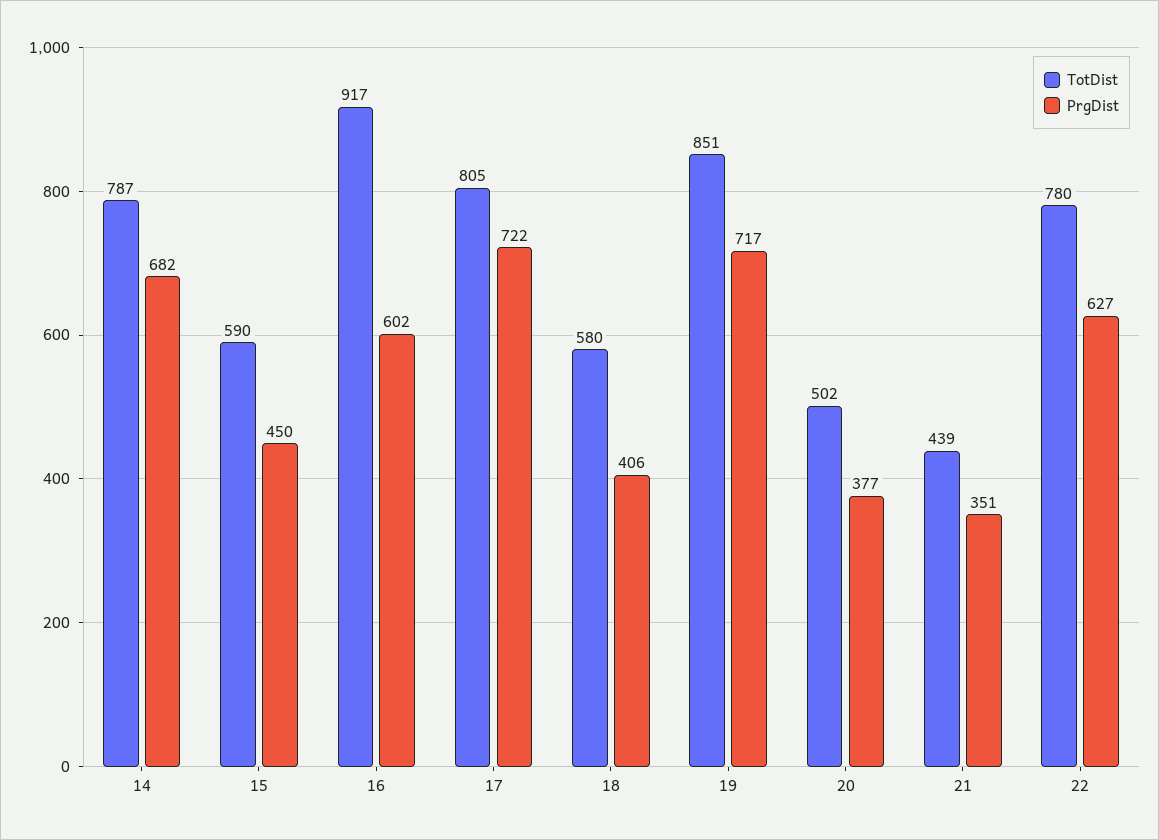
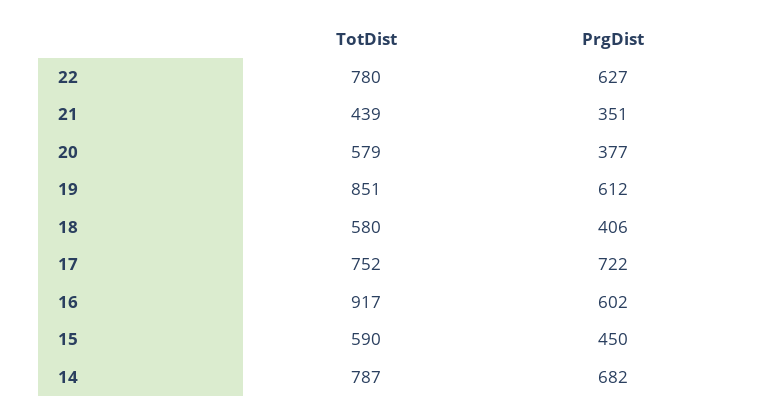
TotDist, 17: 805 -> 752
PrgDist, 19: 717 -> 612
TotDist, 20: 502 -> 579

